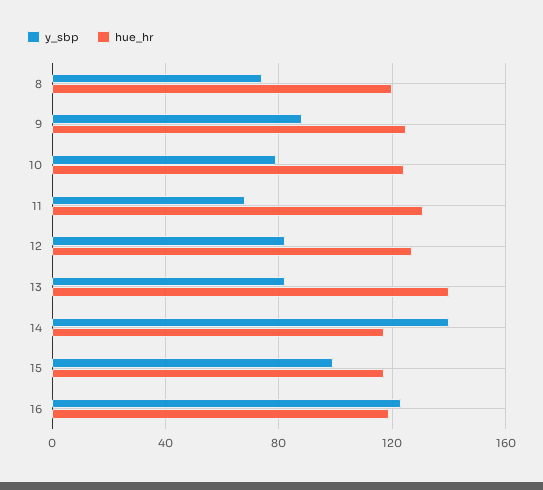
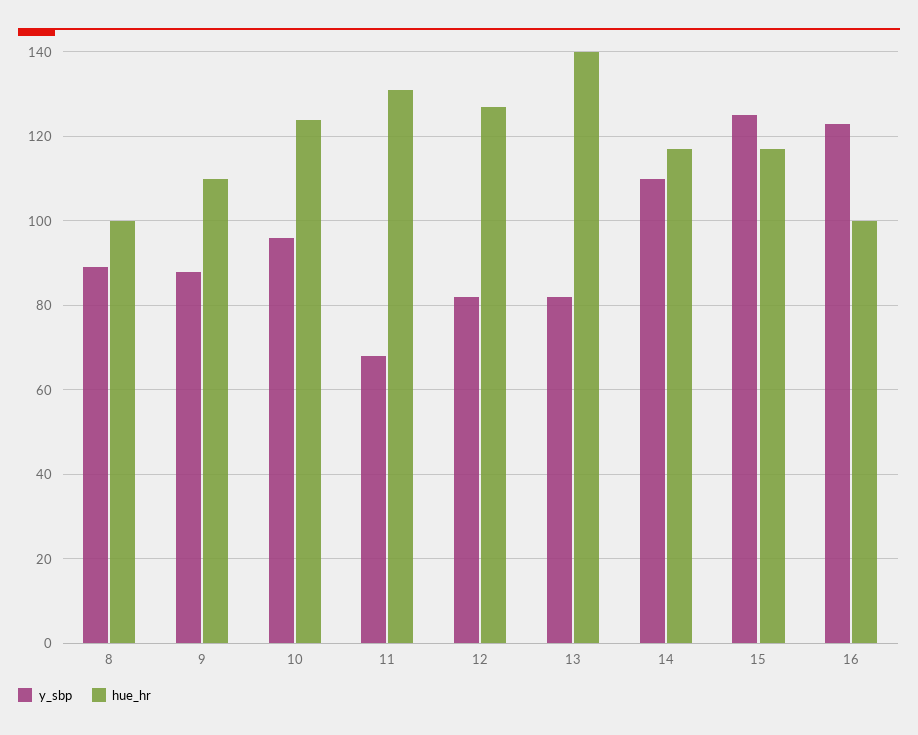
y_sbp, 8: 75 -> 90
hue_hr, 8: 120 -> 100
hue_hr, 9: 125 -> 110
y_sbp, 10: 80 -> 95
y_sbp, 14: 140 -> 110
y_sbp, 15: 100 -> 125
hue_hr, 16: 120 -> 100

